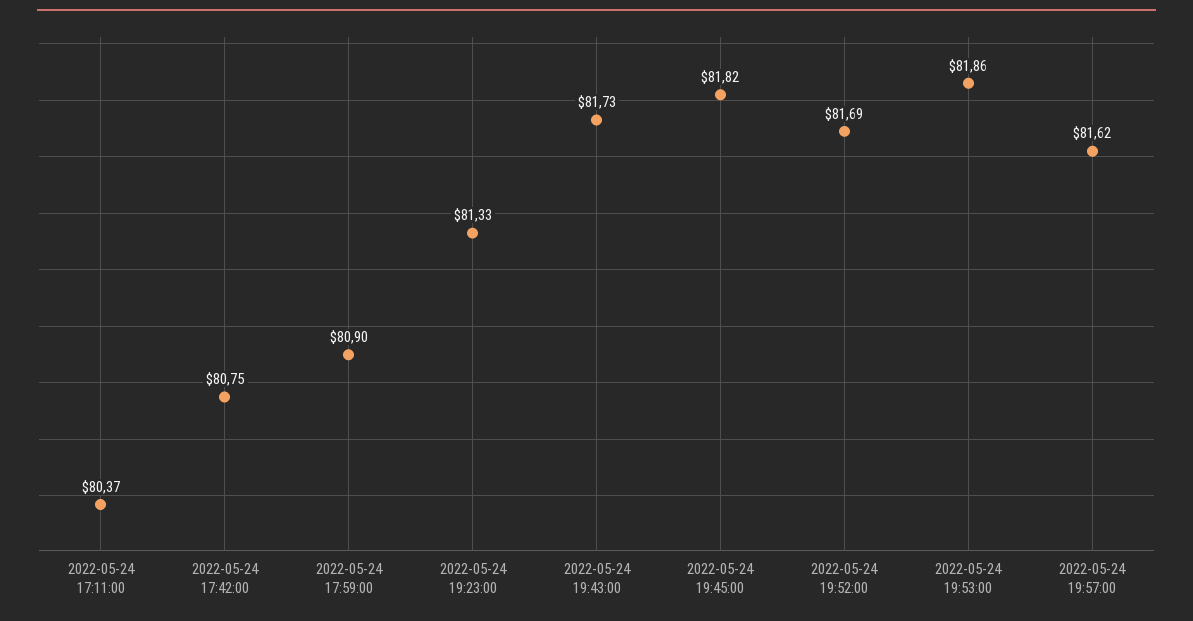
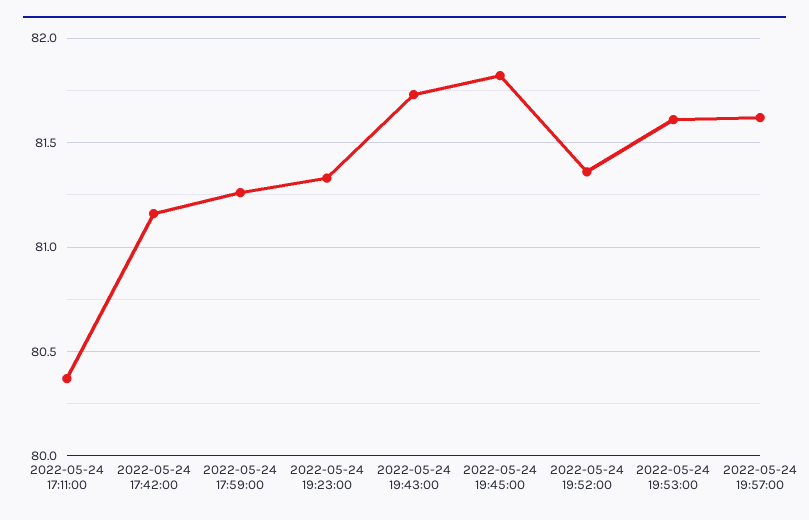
2022-05-24 17:42:00: 80.75 -> 81.15
2022-05-24 17:59:00: 80.9 -> 81.25
2022-05-24 19:52:00: 81.69 -> 81.35
2022-05-24 19:53:00: 81.86 -> 81.6

